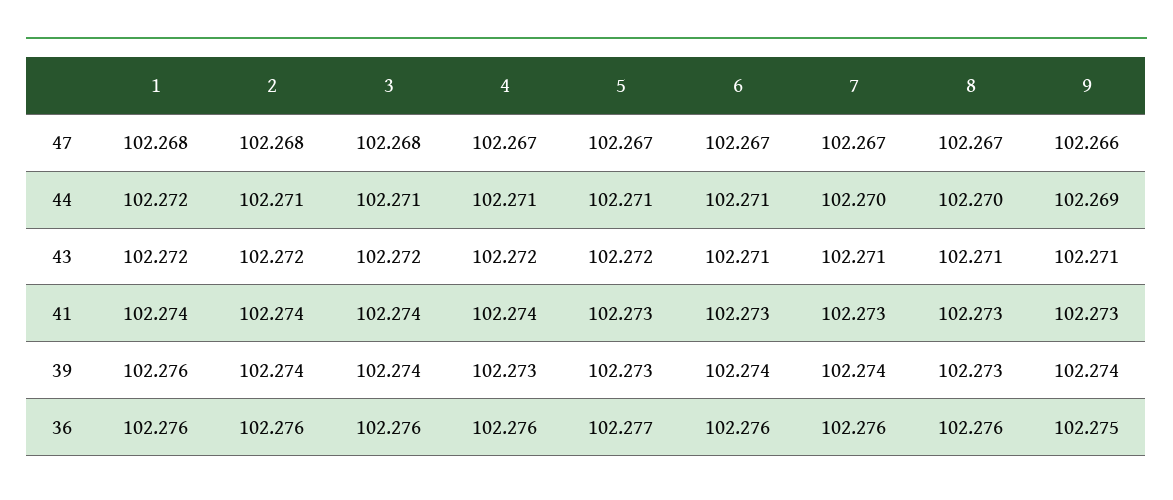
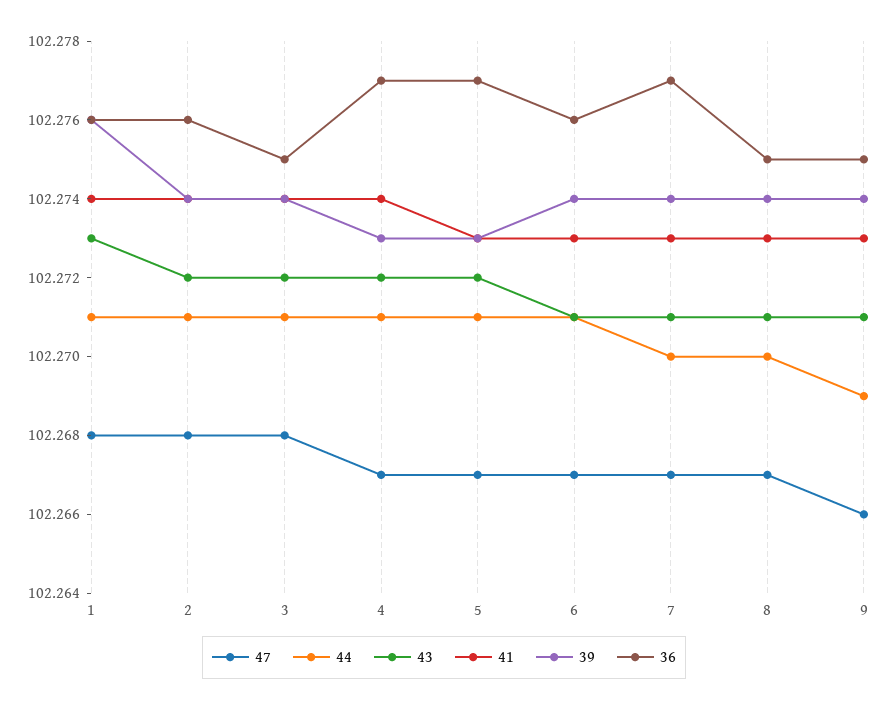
44, 1: 102.272 -> 102.271
43, 1: 102.272 -> 102.273
39, 8: 102.273 -> 102.274
36, 3: 102.276 -> 102.275
36, 4: 102.276 -> 102.277
36, 7: 102.276 -> 102.277
36, 8: 102.276 -> 102.275

